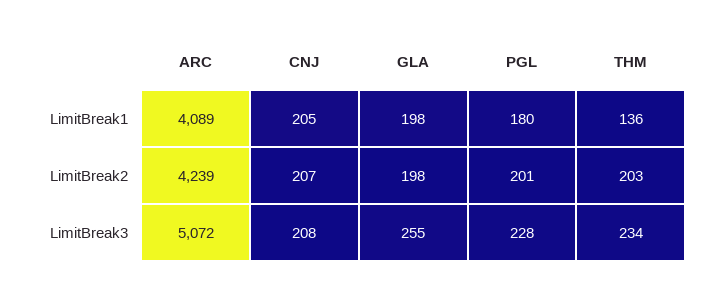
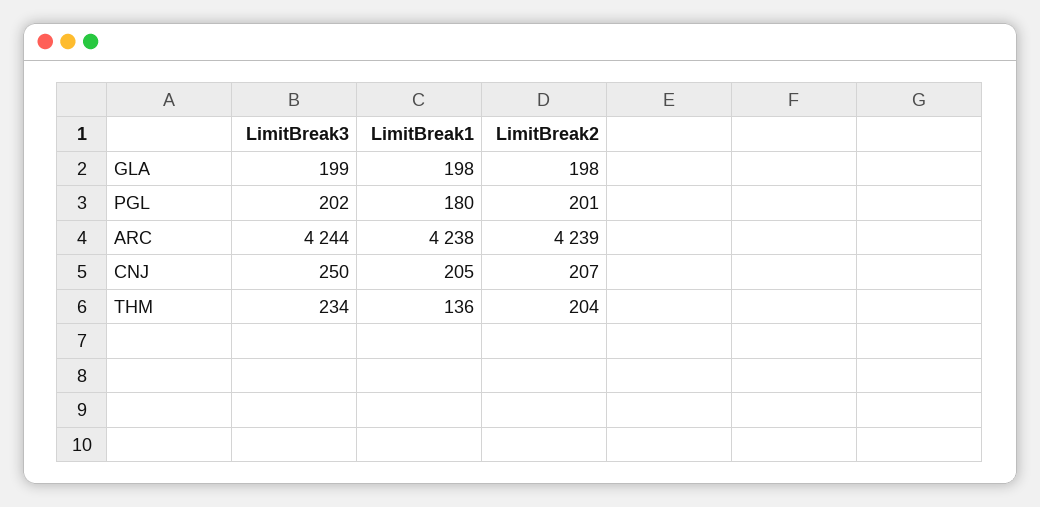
ARC, LimitBreak1: 4089 -> 4238
THM, LimitBreak2: 203 -> 204
ARC, LimitBreak3: 5072 -> 4244
CNJ, LimitBreak3: 208 -> 250
GLA, LimitBreak3: 255 -> 199
PGL, LimitBreak3: 228 -> 202

